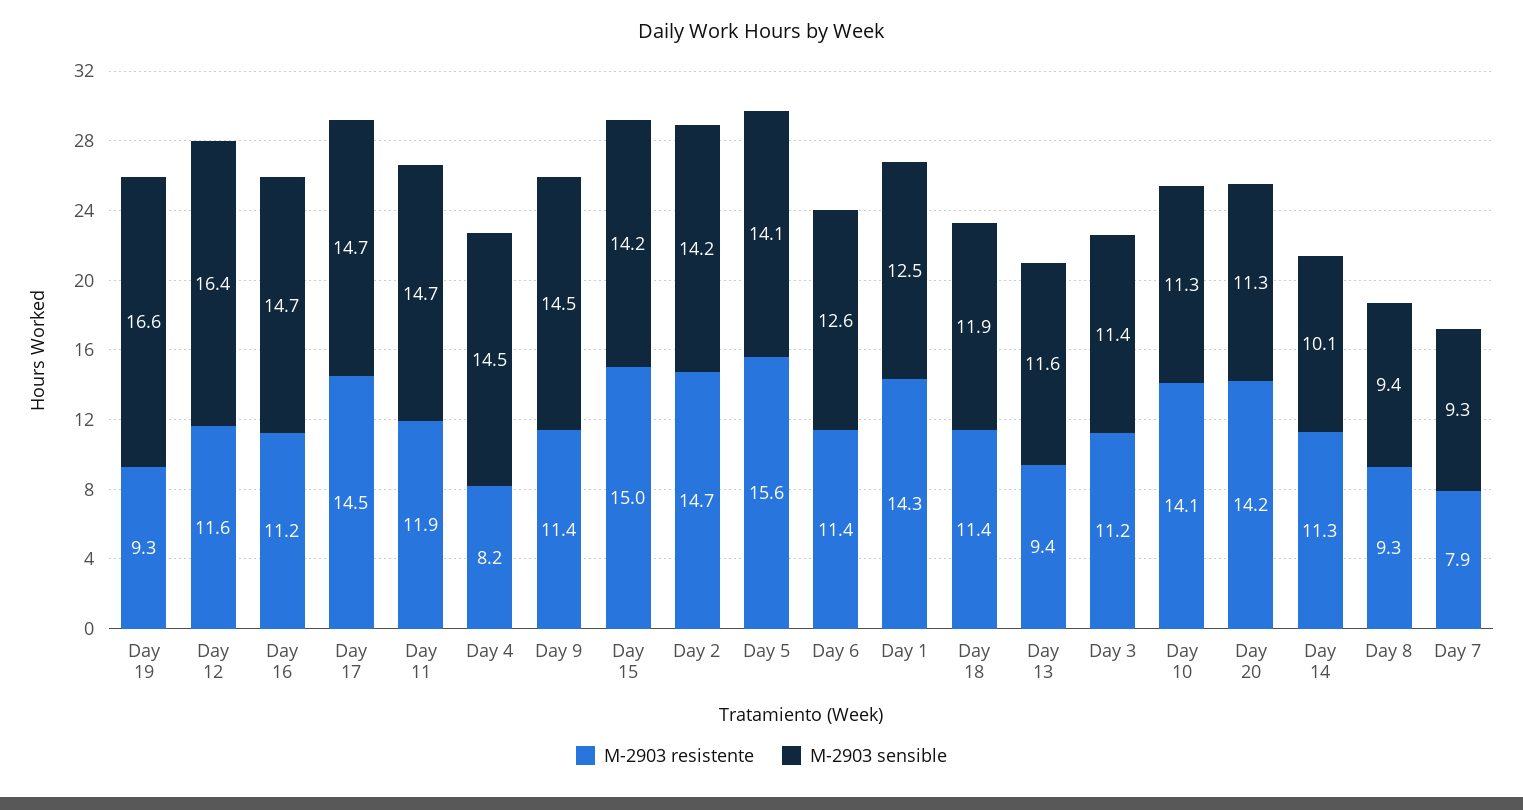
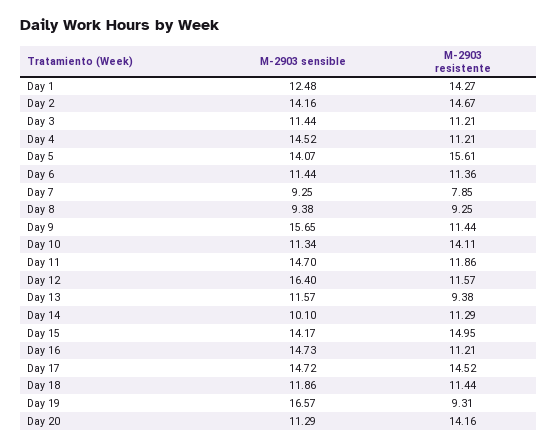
M-2903 resistente, Day 4: 8.2 -> 11.21
M-2903 sensible, Day 9: 14.5 -> 15.65
M-2903 sensible, Day 6: 12.6 -> 11.44

